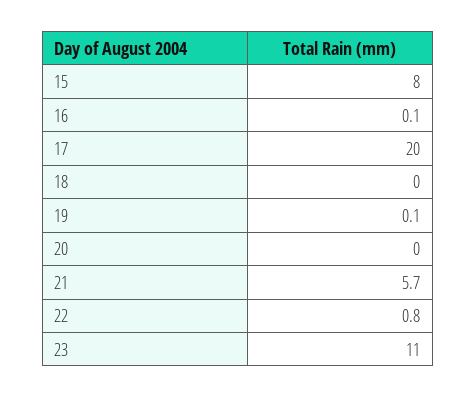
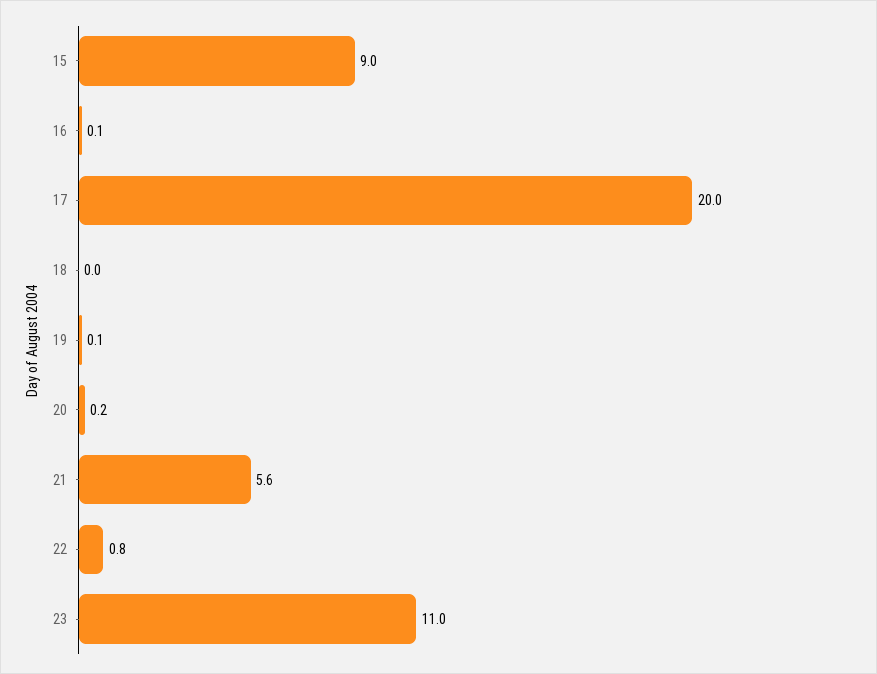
15: 8 -> 9
20: 0 -> 0.2
21: 5.7 -> 5.6

